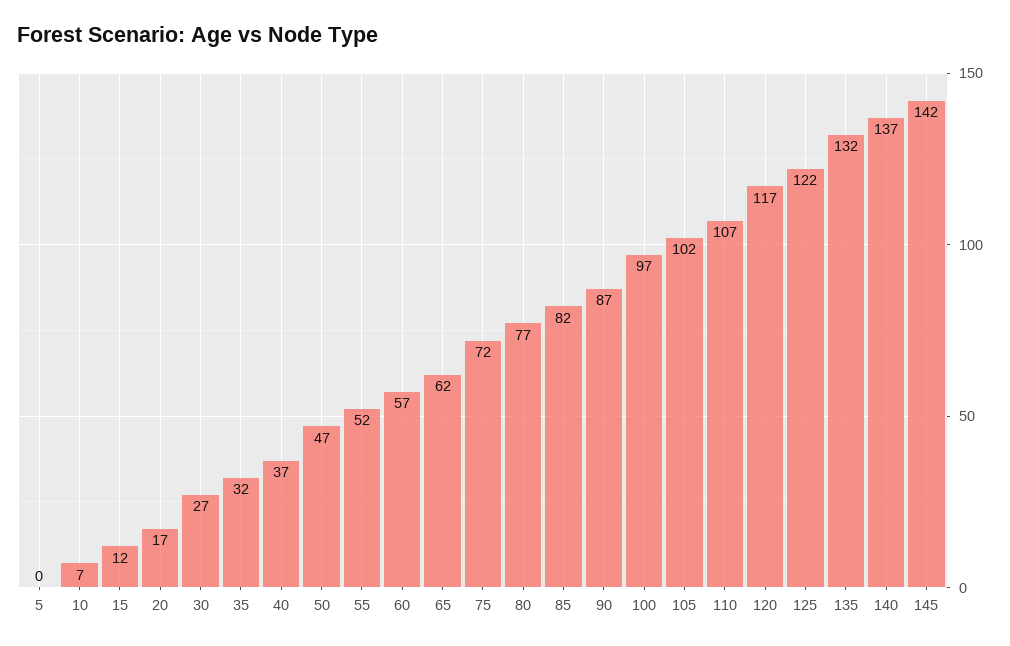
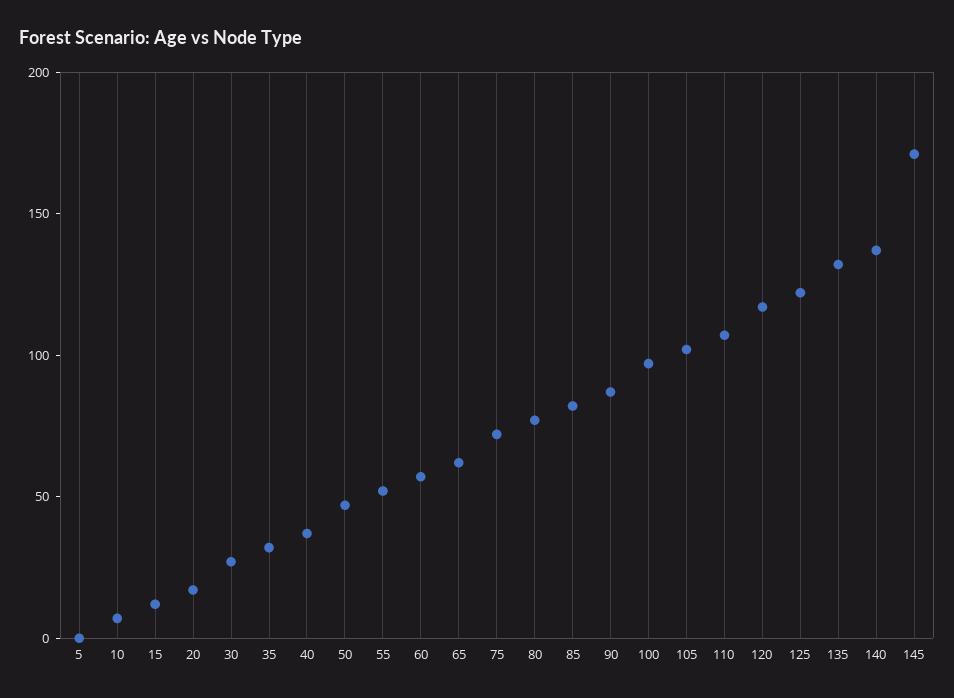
145: 142 -> 170

